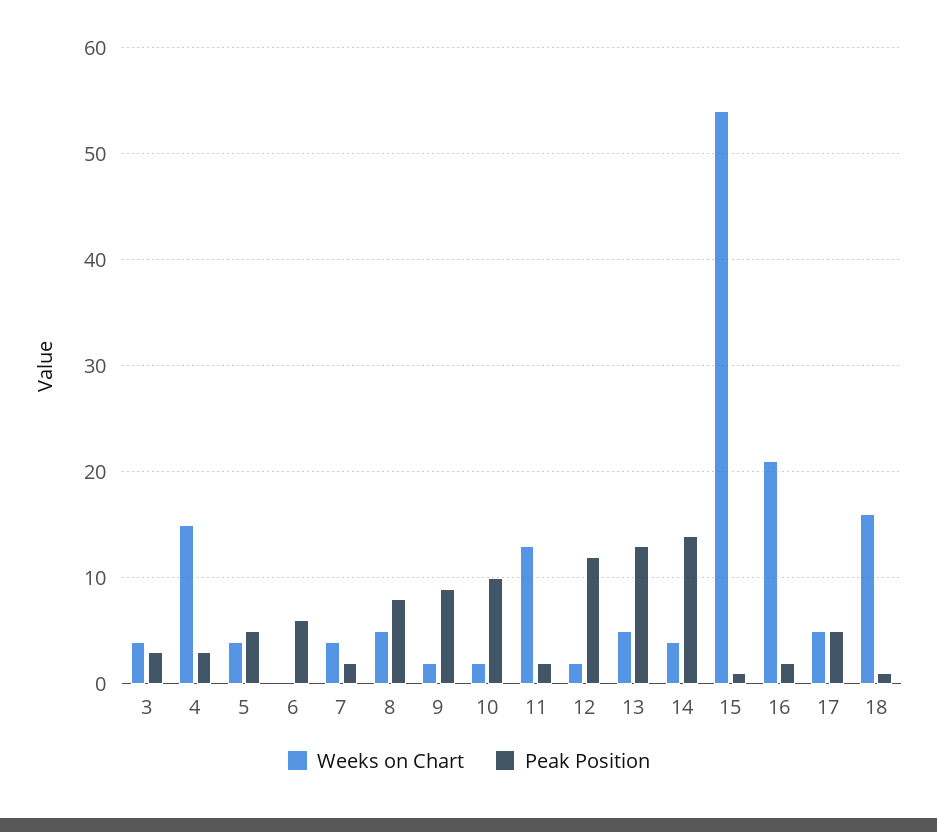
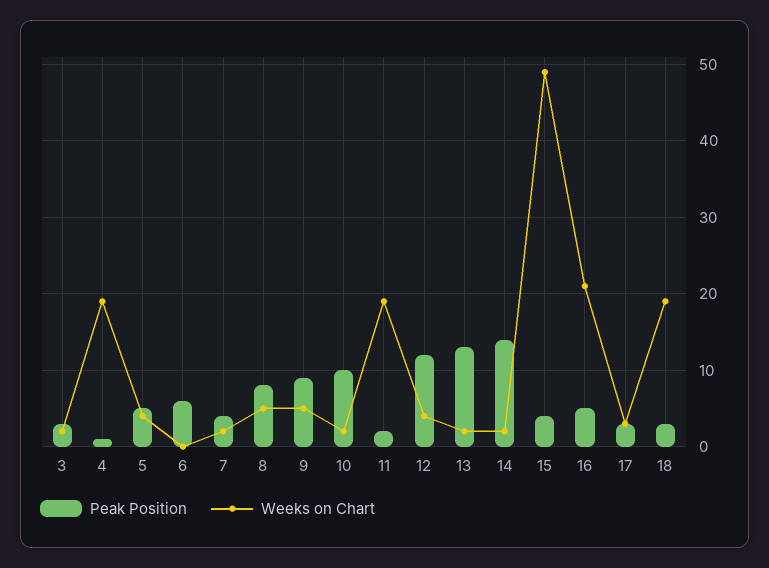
Weeks on Chart, 3: 4 -> 2
Weeks on Chart, 4: 15 -> 19
Peak Position, 4: 3 -> 1
Weeks on Chart, 7: 4 -> 2
Peak Position, 7: 2 -> 4
Weeks on Chart, 9: 2 -> 5
Weeks on Chart, 11: 13 -> 19
Weeks on Chart, 12: 2 -> 4
Weeks on Chart, 13: 5 -> 2
Weeks on Chart, 14: 4 -> 2
Weeks on Chart, 15: 54 -> 49
Peak Position, 15: 1 -> 4
Peak Position, 16: 2 -> 5
Weeks on Chart, 17: 5 -> 3
Peak Position, 17: 5 -> 3
Weeks on Chart, 18: 16 -> 19
Peak Position, 18: 1 -> 3

